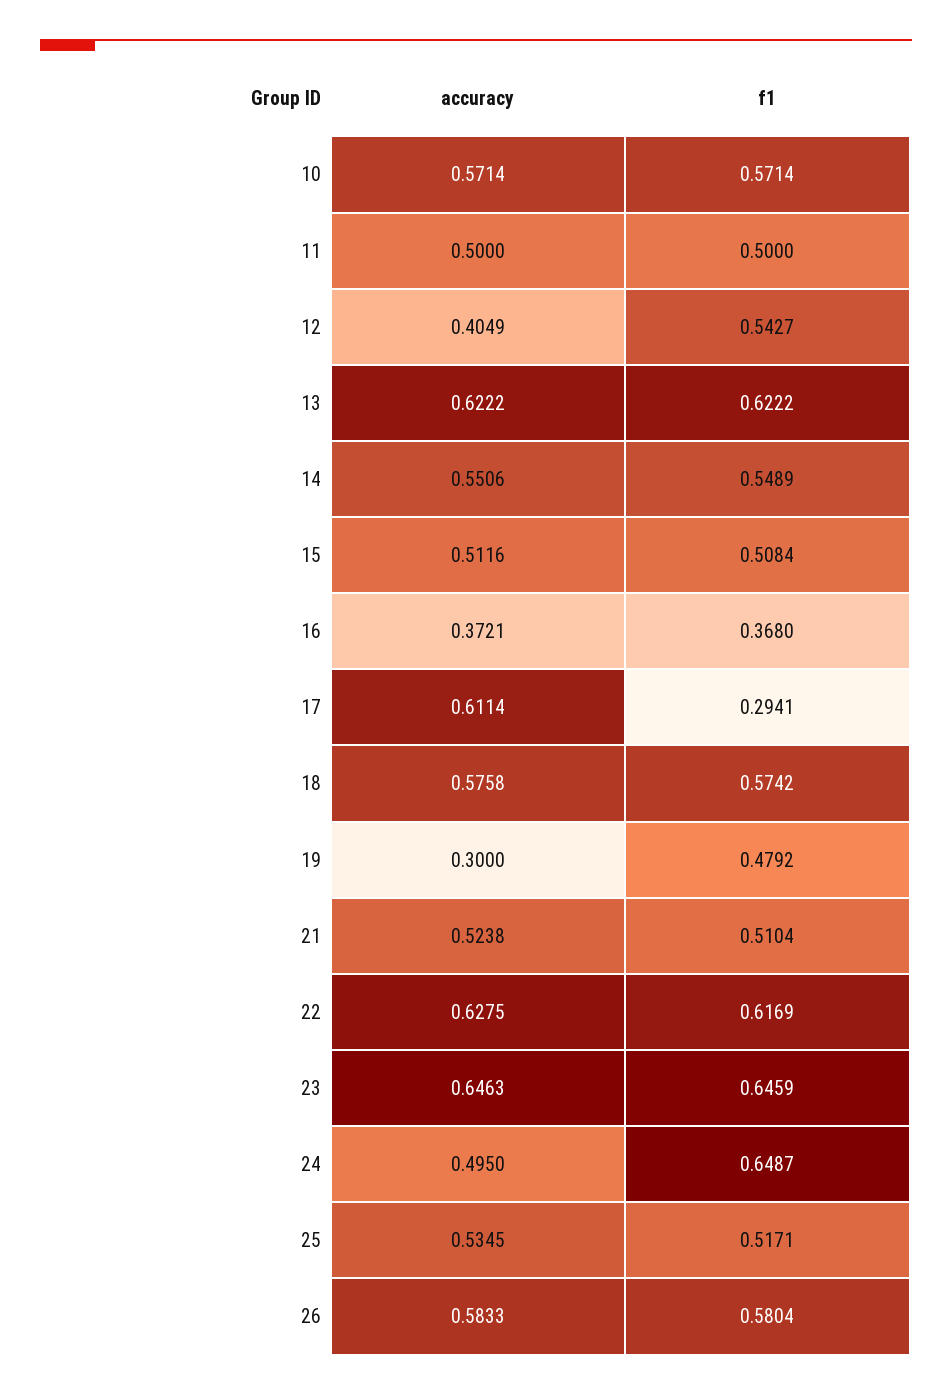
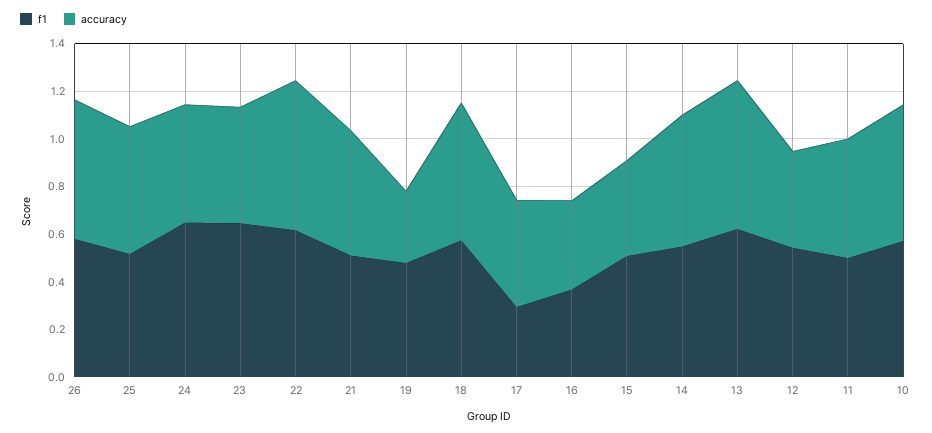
accuracy, 15: 0.5116 -> 0.4
accuracy, 17: 0.6114 -> 0.45
accuracy, 23: 0.6463 -> 0.5

